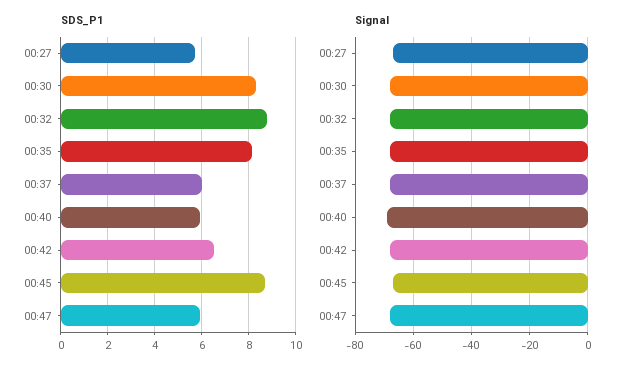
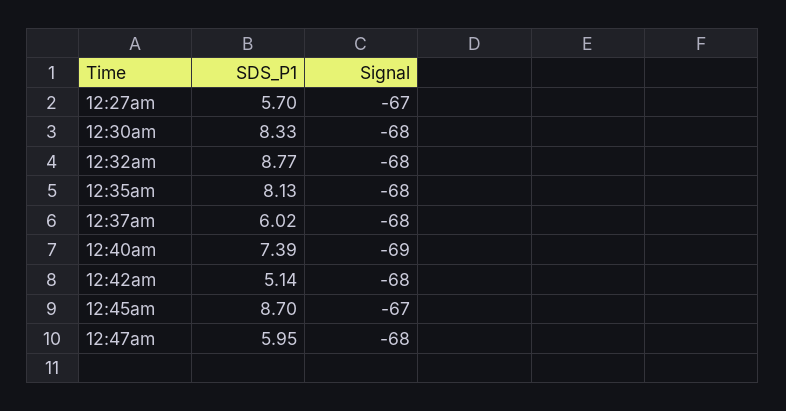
SDS_P1, 00:40: 6 -> 7.39
SDS_P1, 00:42: 6.5 -> 5.14

